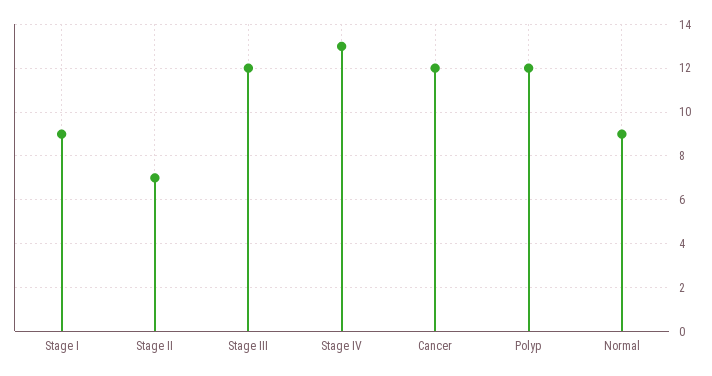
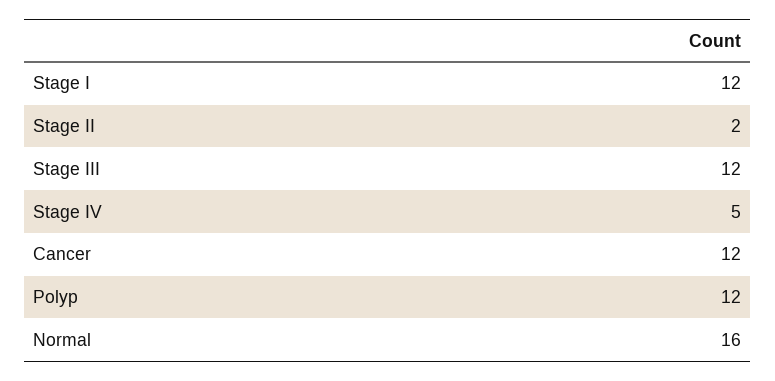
Stage I: 9 -> 12
Stage II: 7 -> 2
Stage IV: 13 -> 5
Normal: 9 -> 16

